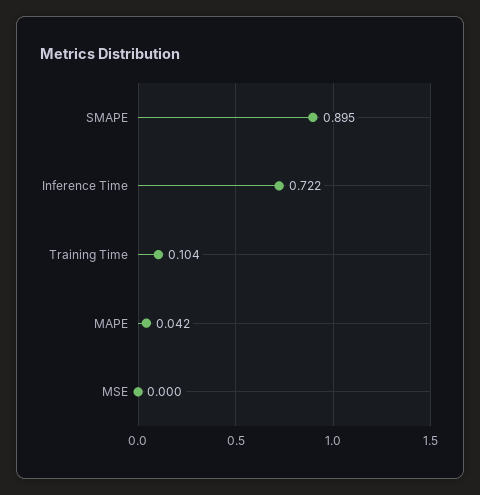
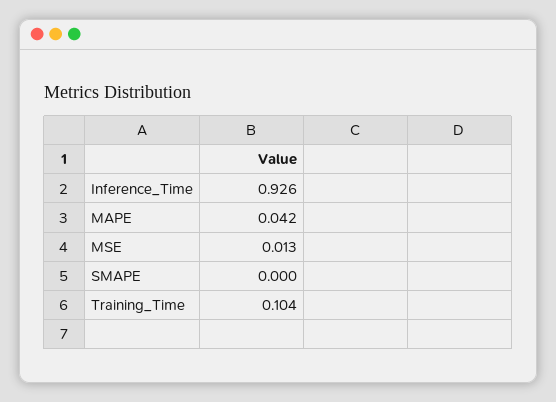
SMAPE: 0.895 -> 0
Inference Time: 0.722 -> 0.926
MSE: 0 -> 0.013

